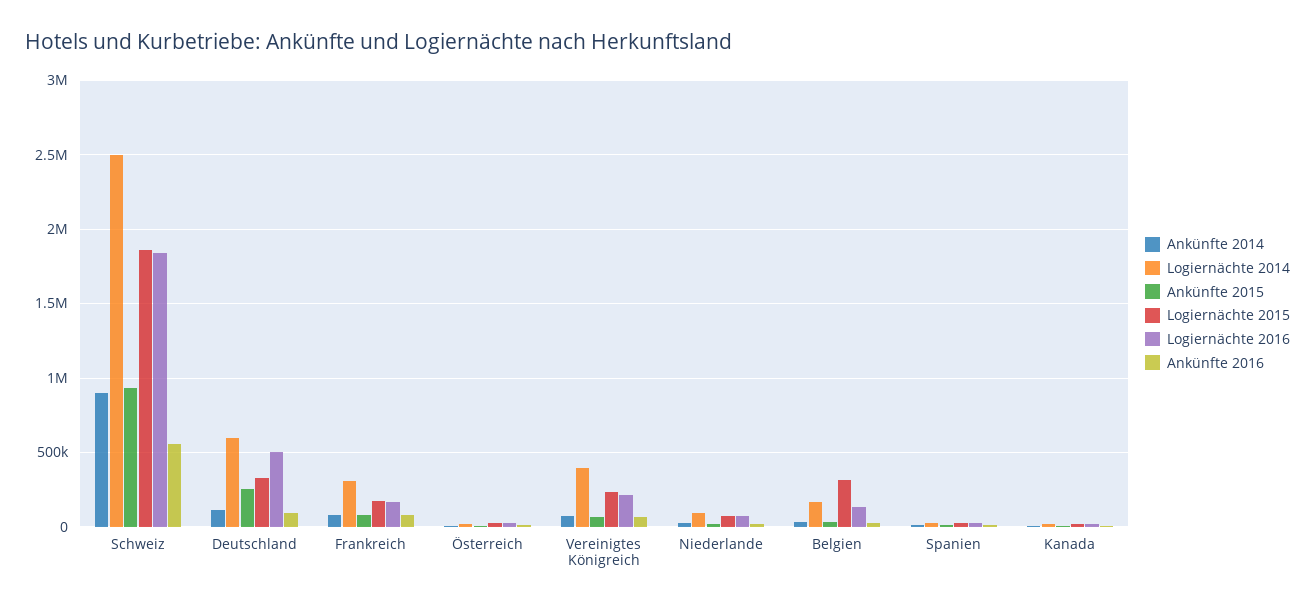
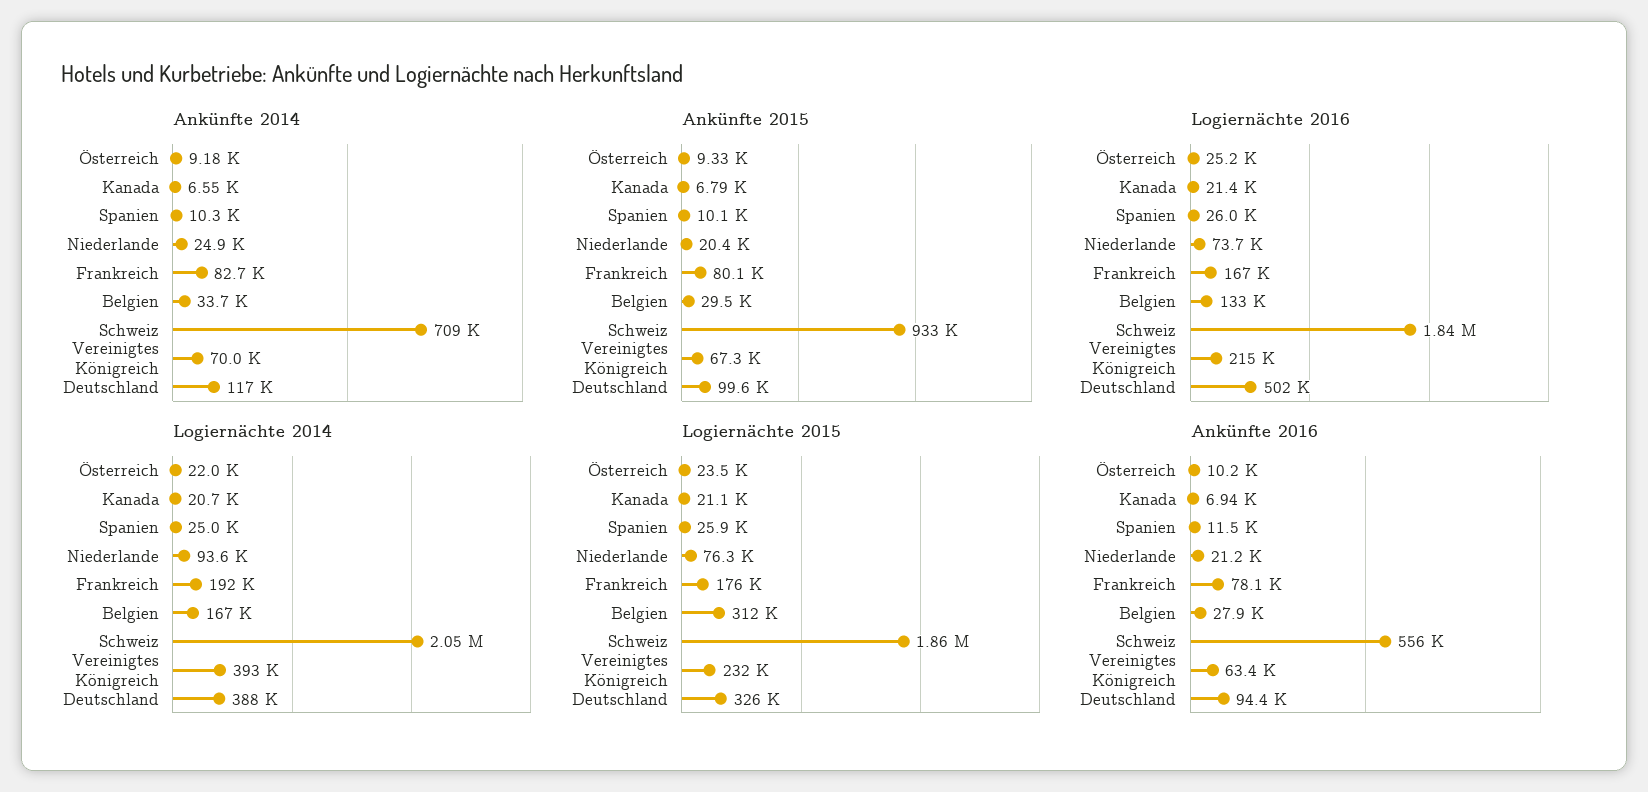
Ankünfte 2014, Schweiz: 900000 -> 709000
Logiernächte 2014, Schweiz: 2500000 -> 2050000
Logiernächte 2014, Deutschland: 600000 -> 388000
Ankünfte 2015, Deutschland: 250000 -> 99600
Logiernächte 2014, Frankreich: 300000 -> 192000

